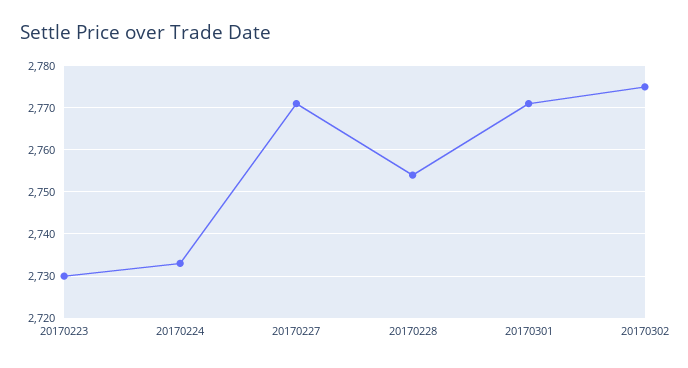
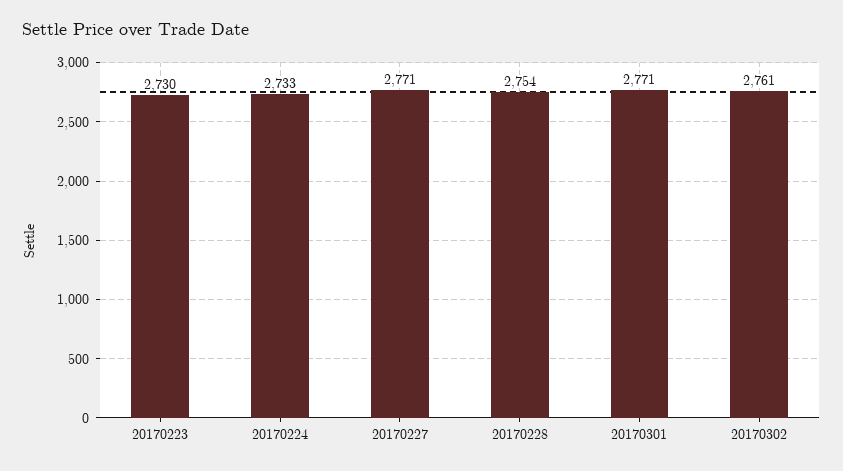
20170302: 2775 -> 2761

